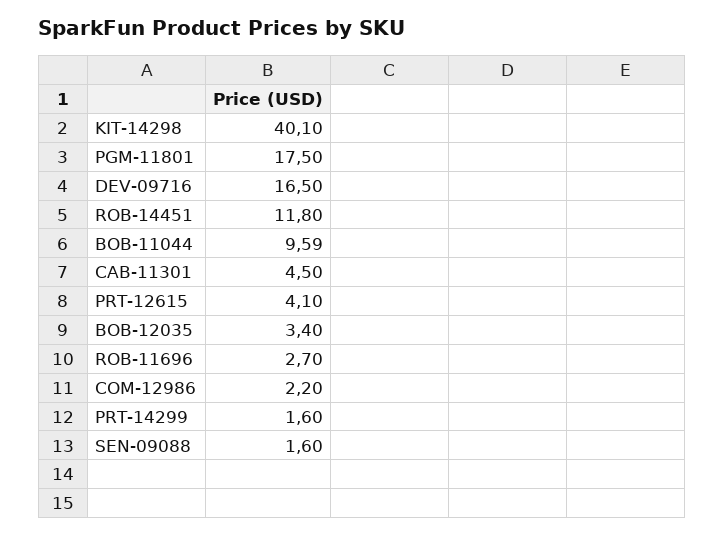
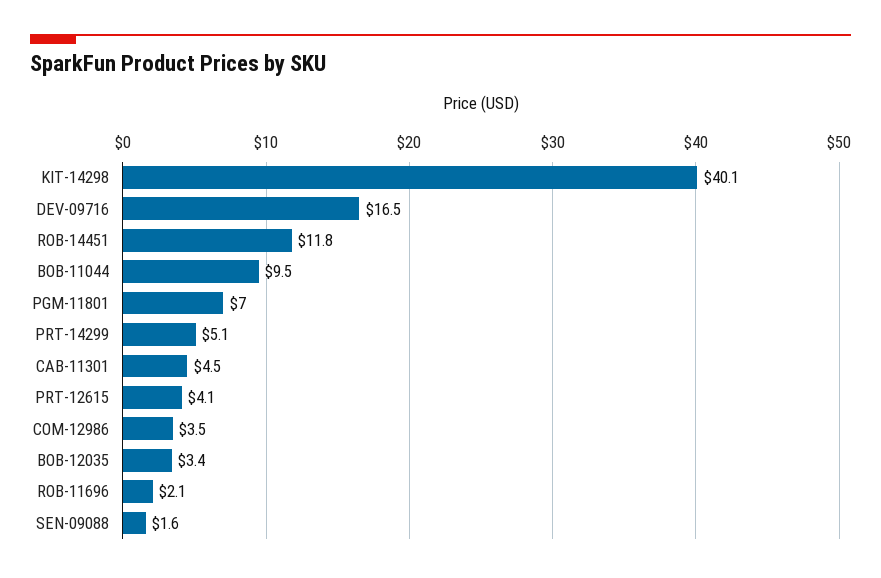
PGM-11801: 17.5 -> 7
BOB-11044: 9.59 -> 9.5
ROB-11696: 2.7 -> 2.1
COM-12986: 2.2 -> 3.5
PRT-14299: 1.6 -> 5.1

